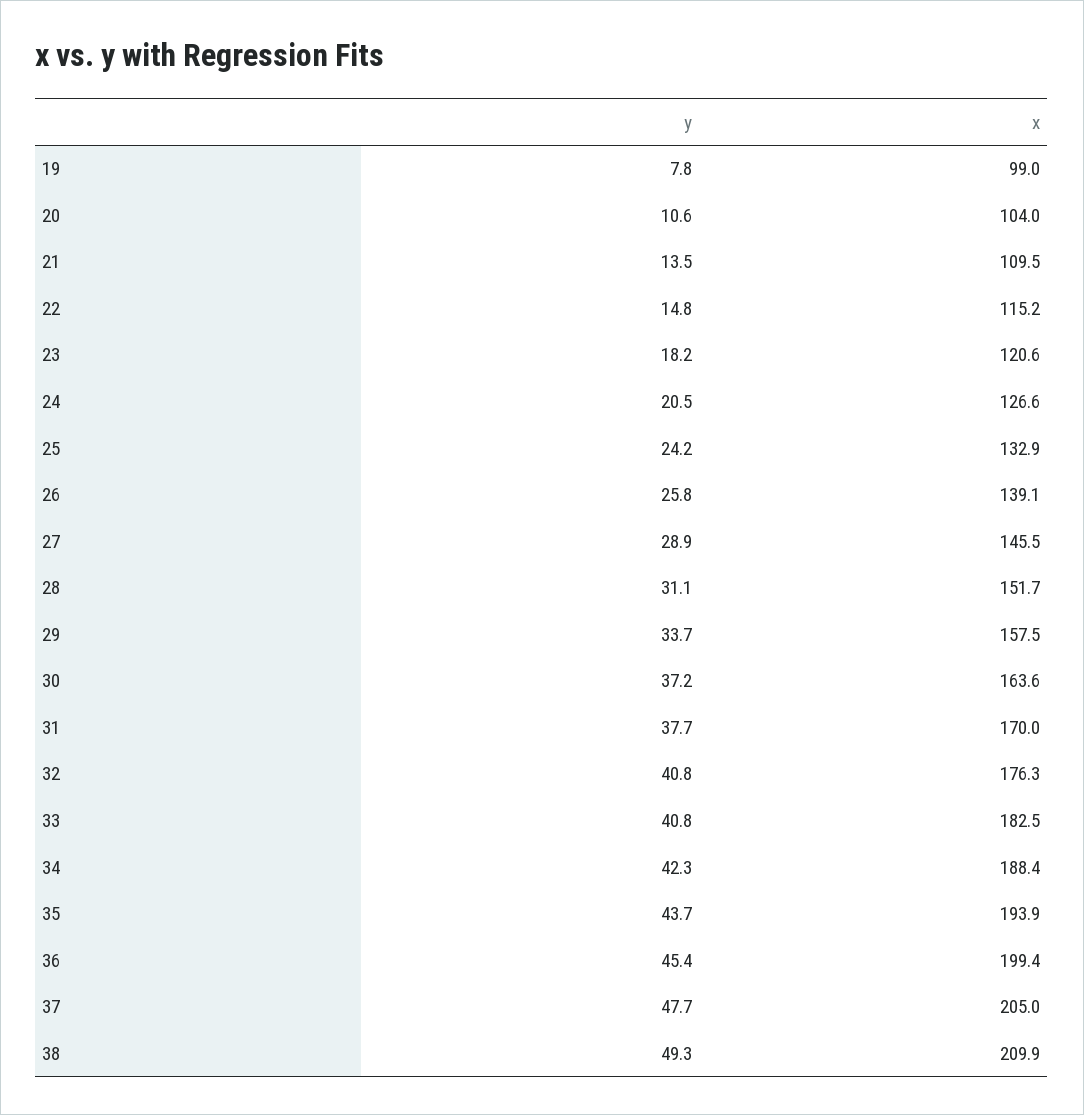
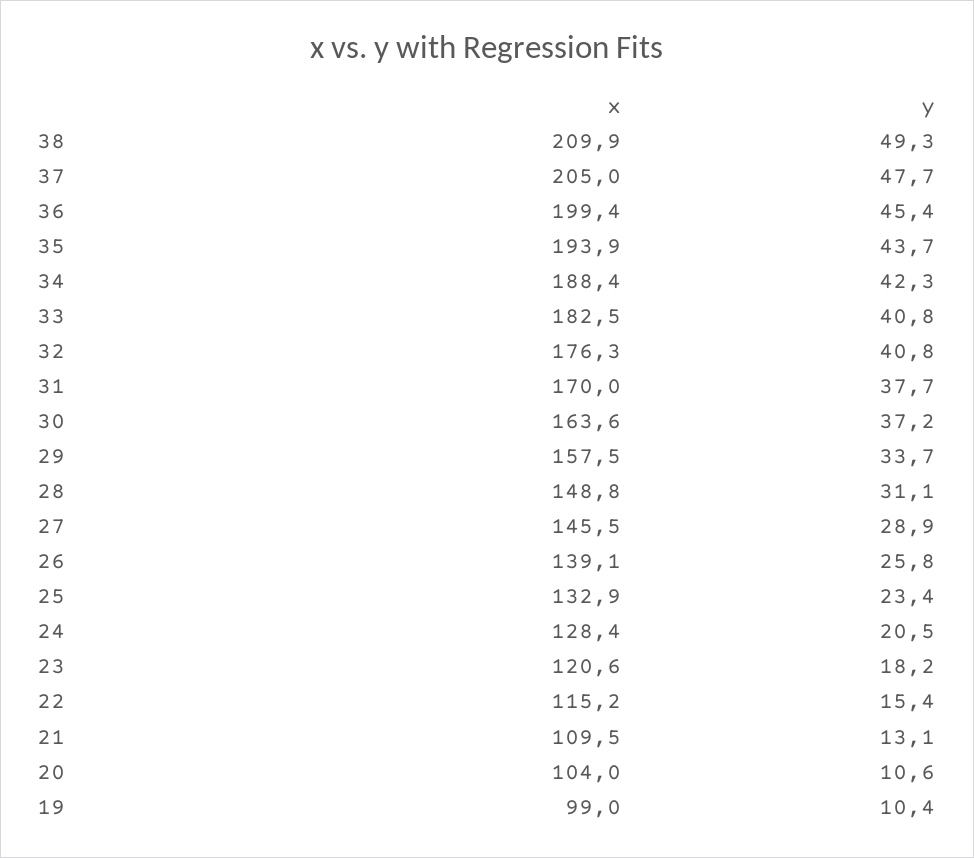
y, 19: 7.8 -> 10.4
y, 21: 13.5 -> 13.1
y, 22: 14.8 -> 15.4
x, 24: 126.6 -> 128.4
y, 25: 24.2 -> 23.4
x, 28: 151.7 -> 148.8

